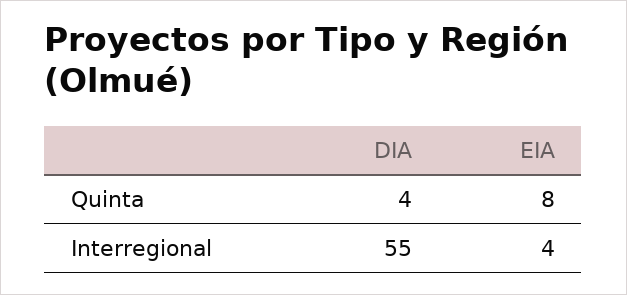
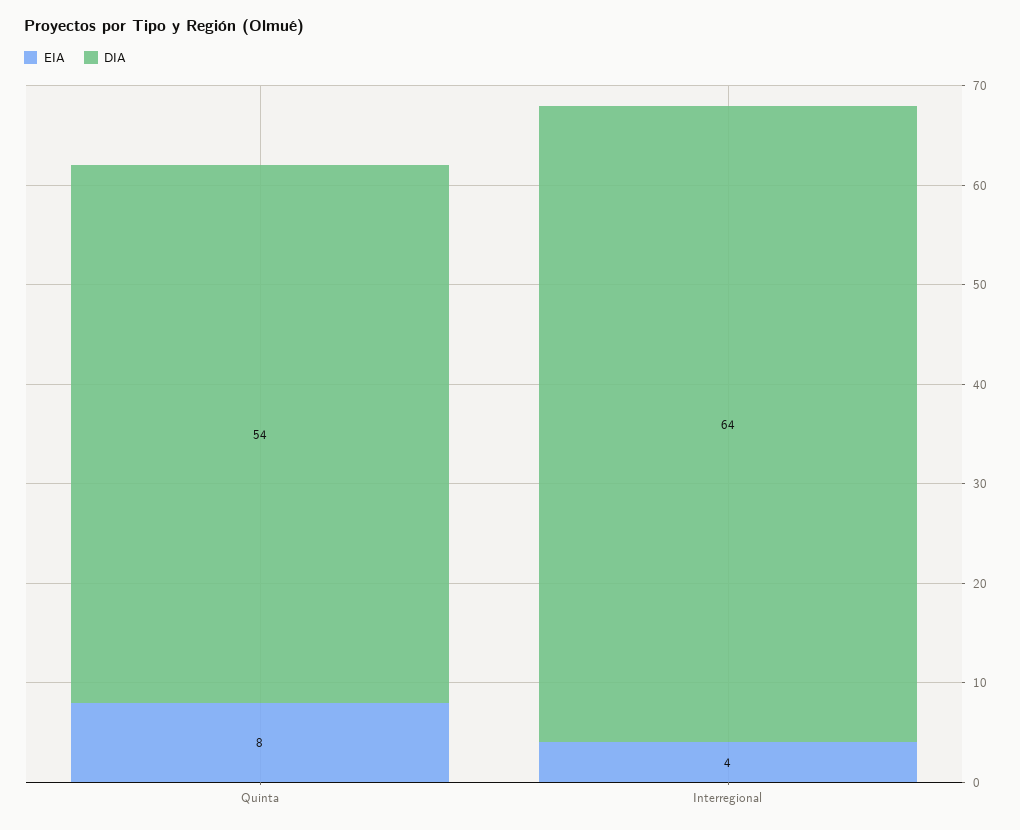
DIA, Quinta: 4 -> 54
DIA, Interregional: 55 -> 64

